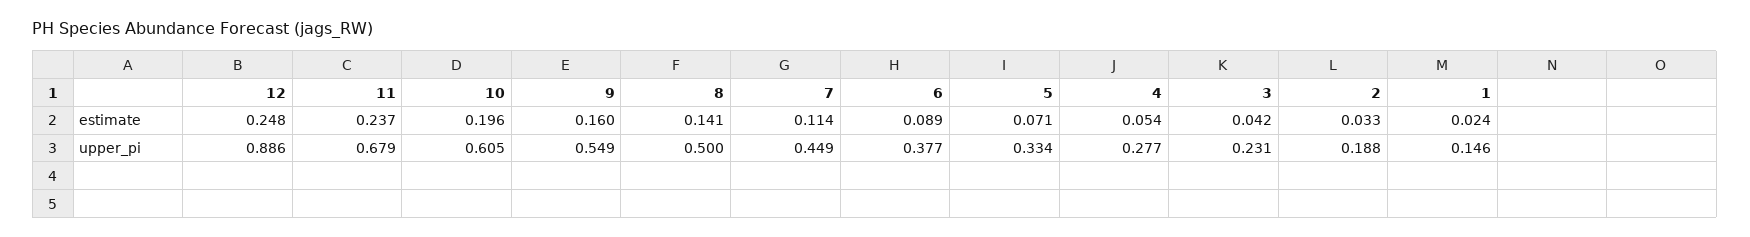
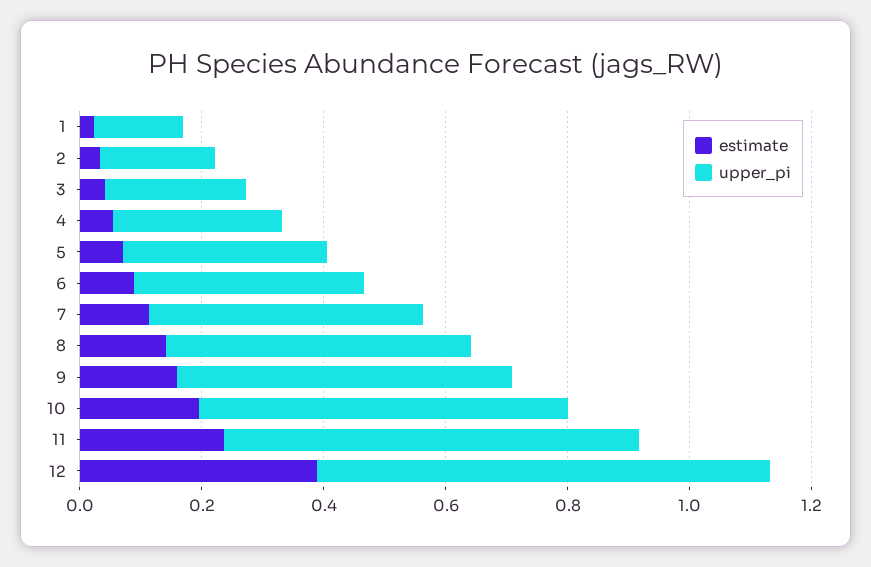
estimate, 12: 0.248 -> 0.4
upper_pi, 12: 0.886 -> 0.75

